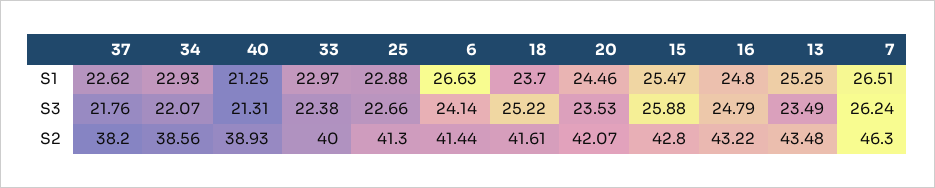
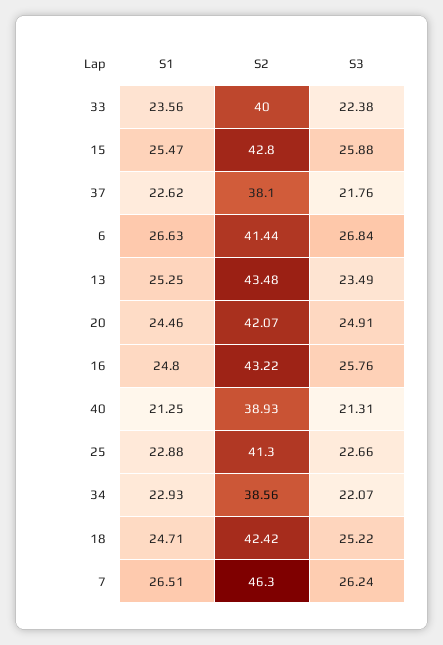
33, S1: 22.97 -> 23.56
18, S1: 23.7 -> 24.71
6, S3: 24.14 -> 26.84
20, S3: 23.53 -> 24.91
16, S3: 24.79 -> 25.76
37, S2: 38.2 -> 38.1
18, S2: 41.61 -> 42.42

